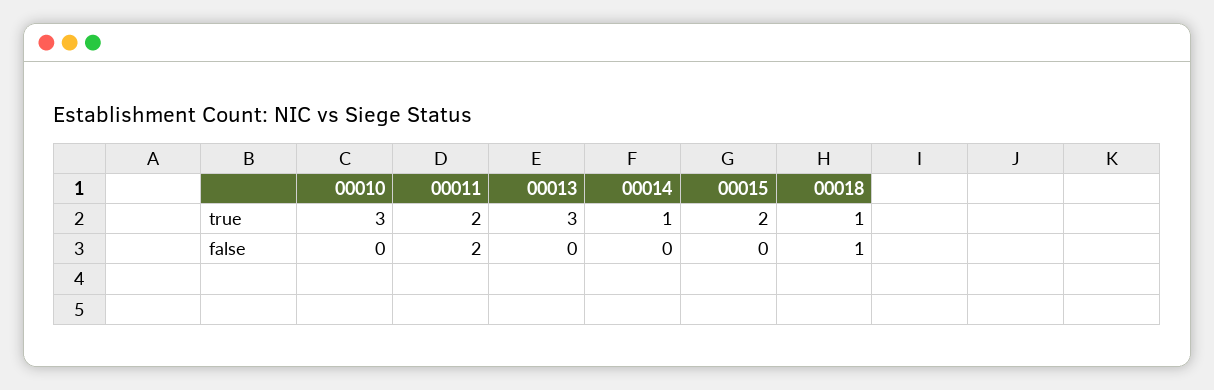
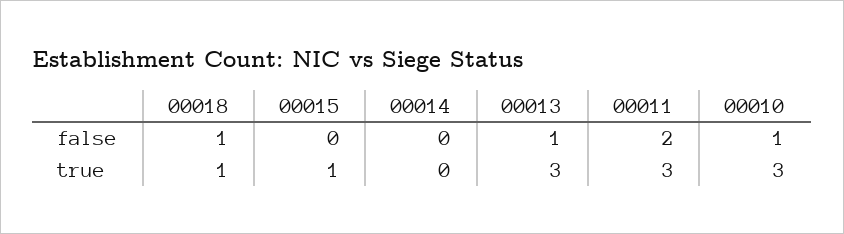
00011, true: 2 -> 3
00014, true: 1 -> 0
00015, true: 2 -> 1
00010, false: 0 -> 1
00013, false: 0 -> 1

